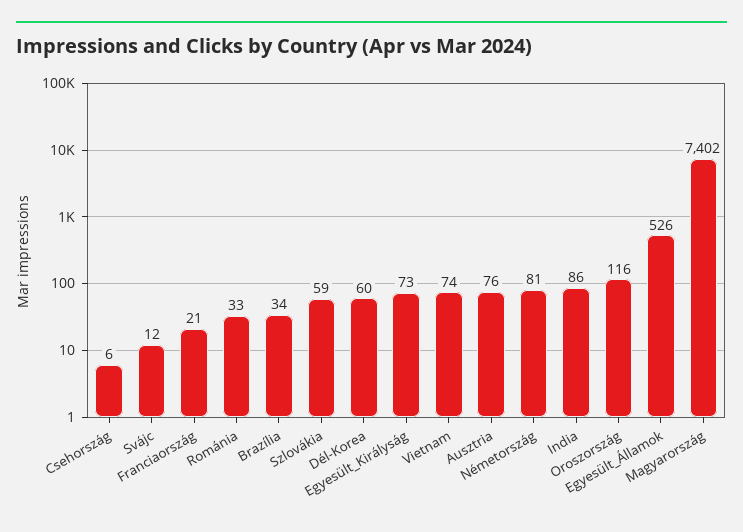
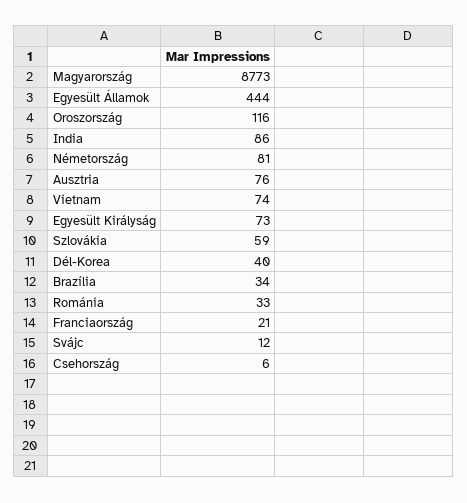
Dél-Korea: 60 -> 40
Egyesült_Államok: 526 -> 444
Magyarország: 7402 -> 8773

